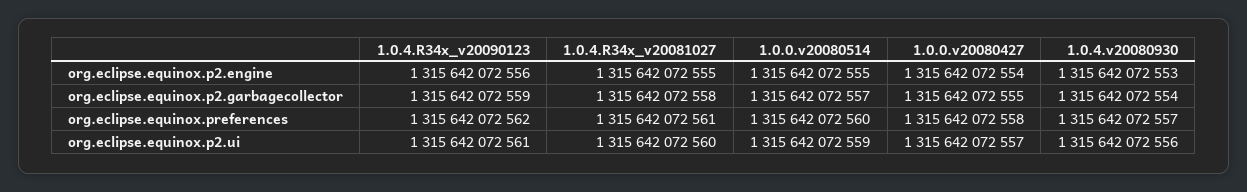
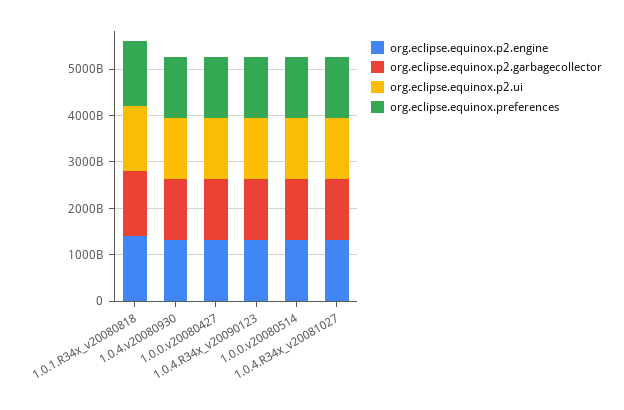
org.eclipse.equinox.p2.engine, 1.0.1.R34x_v20080818: none -> 1400000000000
org.eclipse.equinox.p2.garbagecollector, 1.0.1.R34x_v20080818: none -> 1400000000000
org.eclipse.equinox.p2.ui, 1.0.1.R34x_v20080818: none -> 1400000000000
org.eclipse.equinox.preferences, 1.0.1.R34x_v20080818: none -> 1400000000000

